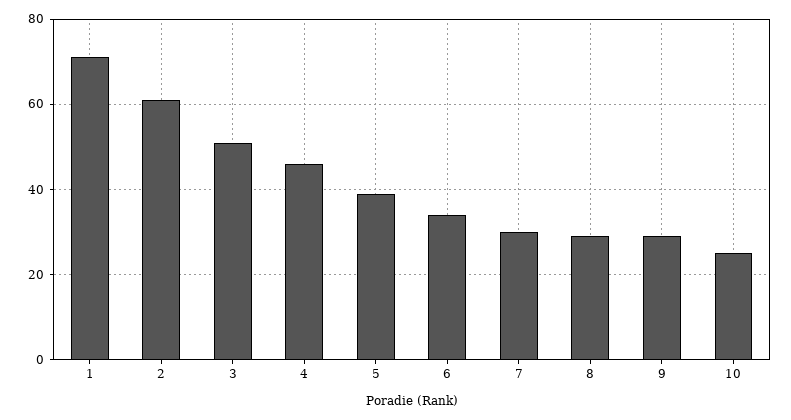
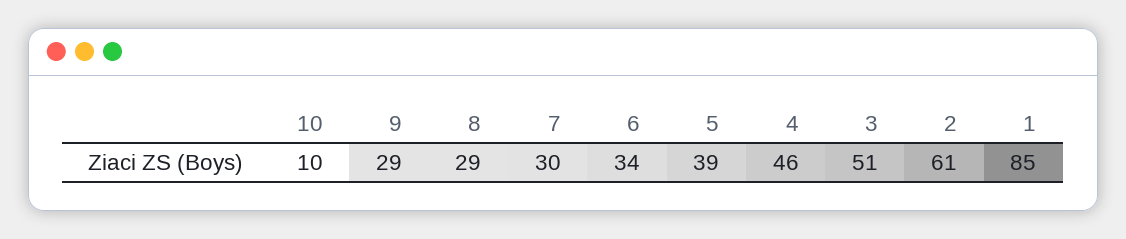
1: 70 -> 85
10: 25 -> 10

